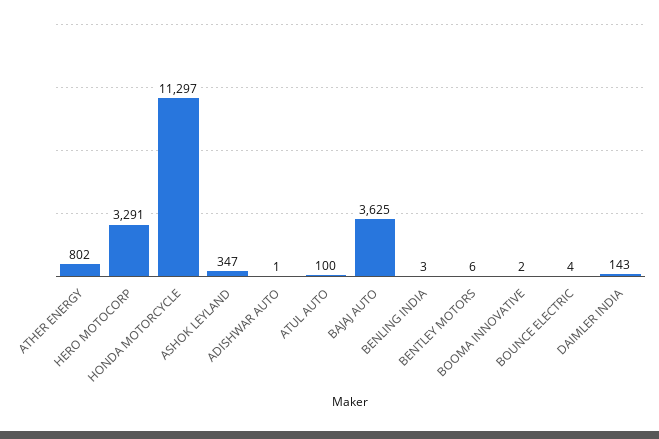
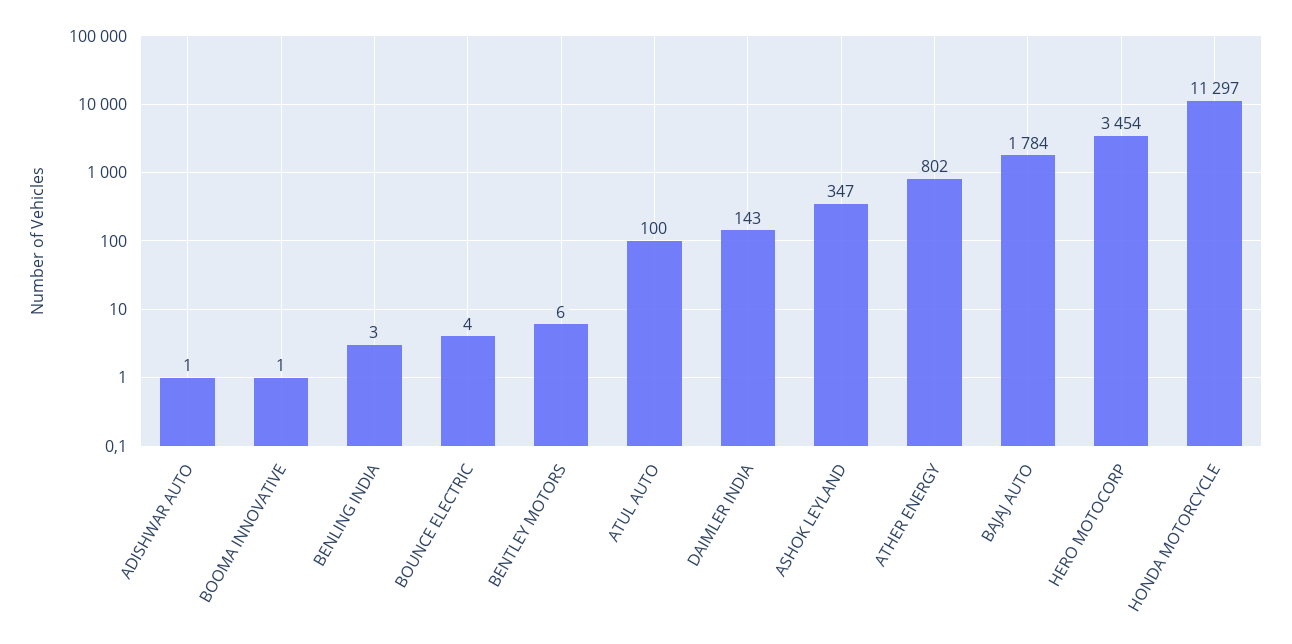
HERO MOTOCORP: 3291 -> 3454
BAJAJ AUTO: 3625 -> 1784
BOOMA INNOVATIVE: 2 -> 1

